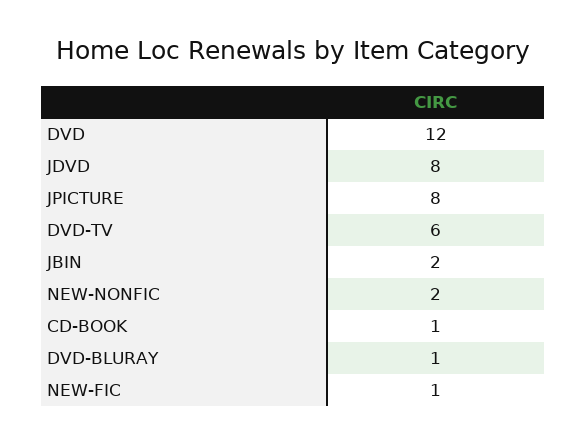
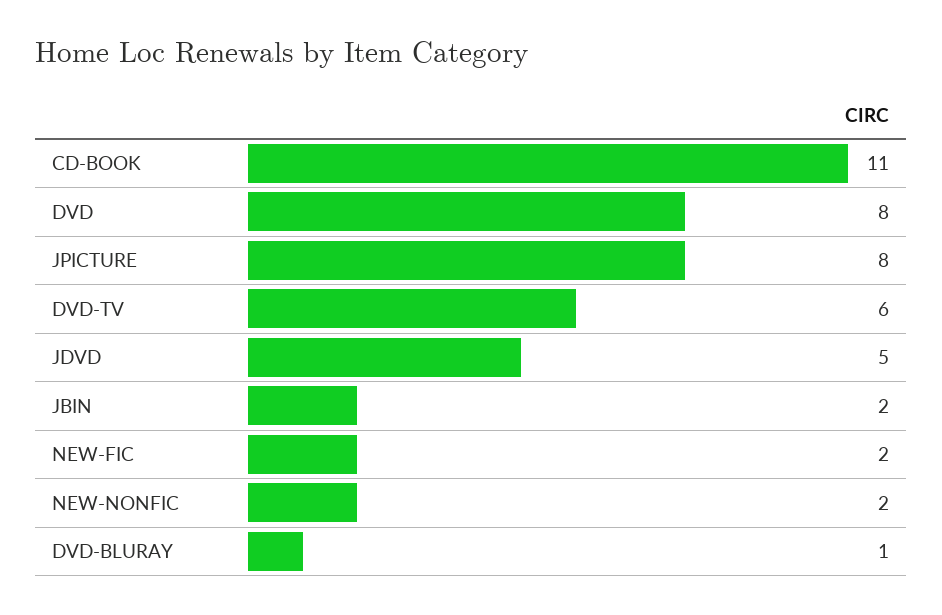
DVD: 12 -> 8
JDVD: 8 -> 5
CD-BOOK: 1 -> 11
NEW-FIC: 1 -> 2

